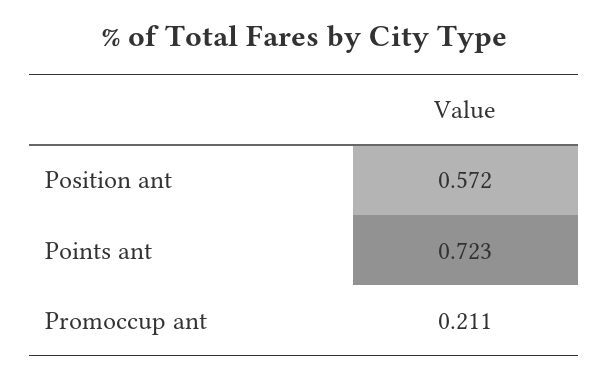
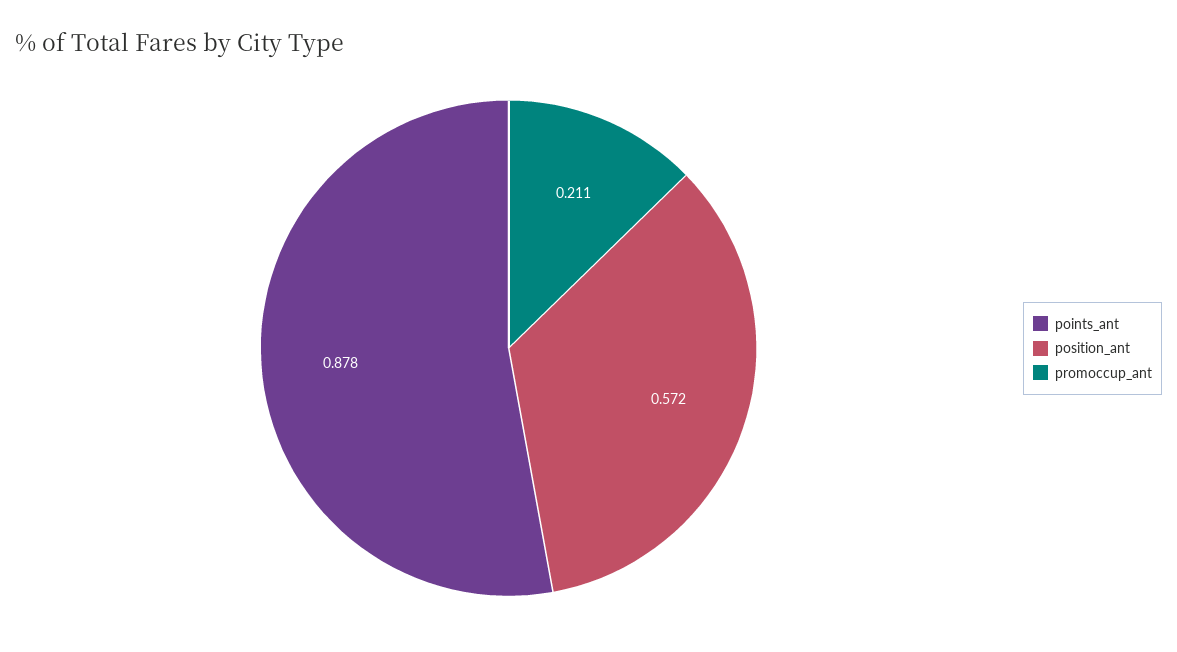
Points ant: 0.723 -> 0.878

